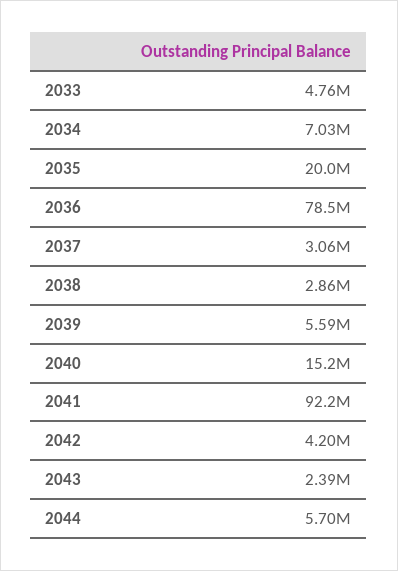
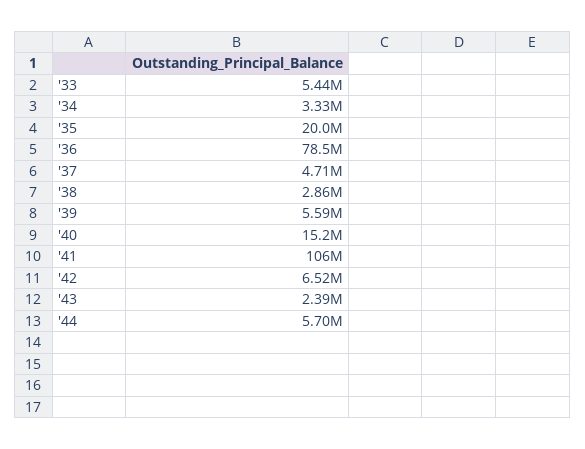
2033: 4760000 -> 5440000
2034: 7030000 -> 3330000
2037: 3060000 -> 4710000
2041: 92200000 -> 106000000
2042: 4200000 -> 6520000

